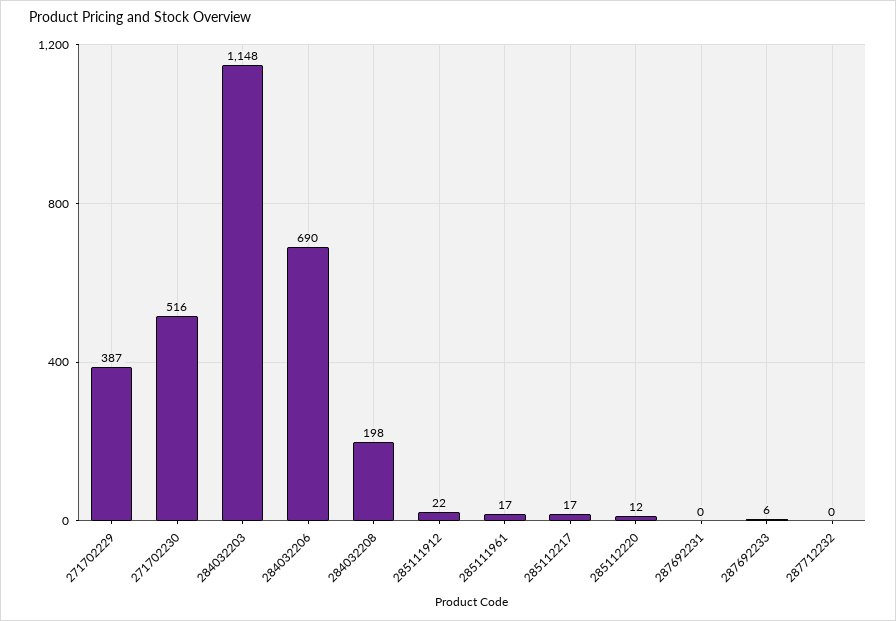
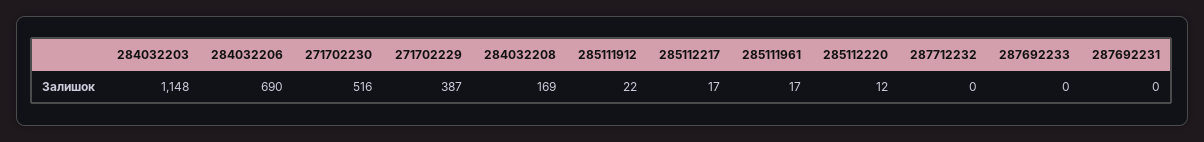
284032208: 198 -> 169
287692233: 6 -> 0

